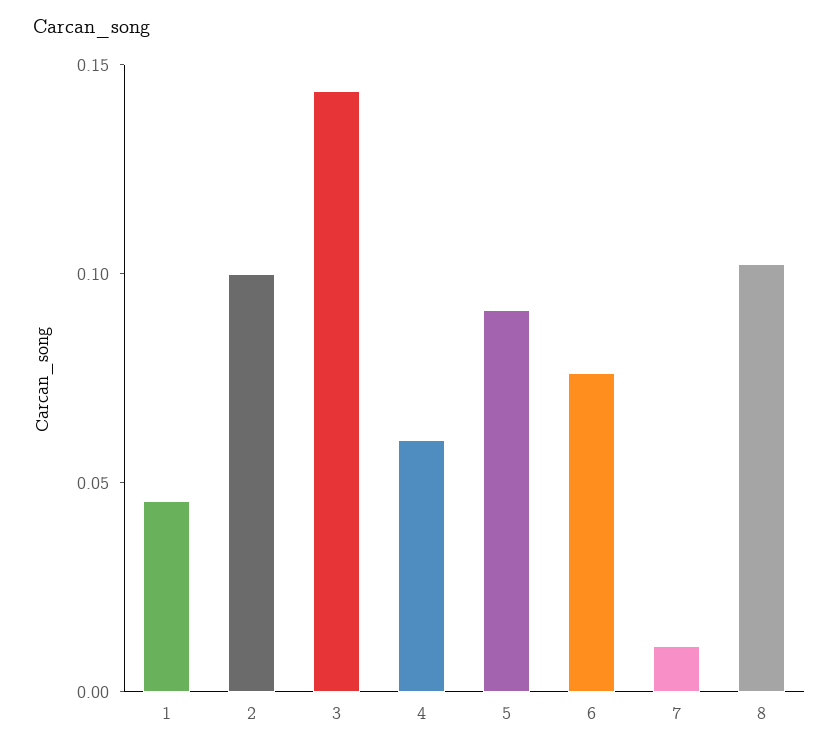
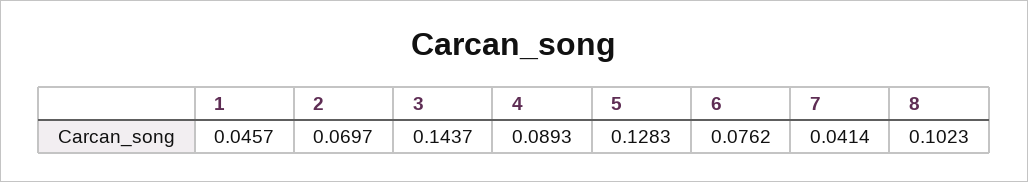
2: 0.1 -> 0.0697
4: 0.06 -> 0.0893
5: 0.09 -> 0.1283
7: 0.01 -> 0.0414

